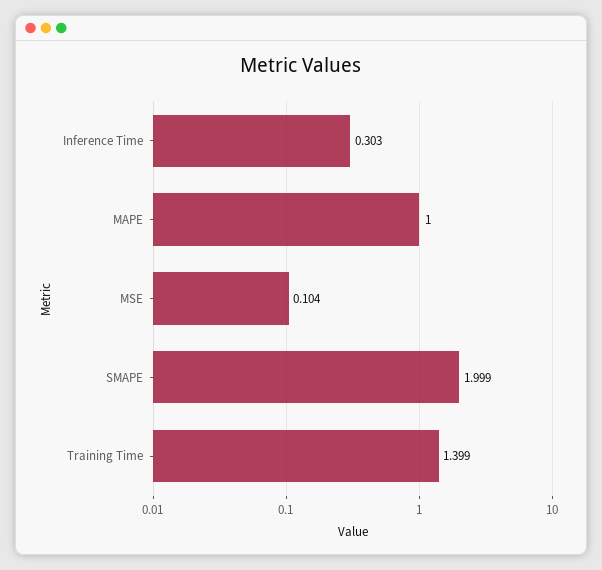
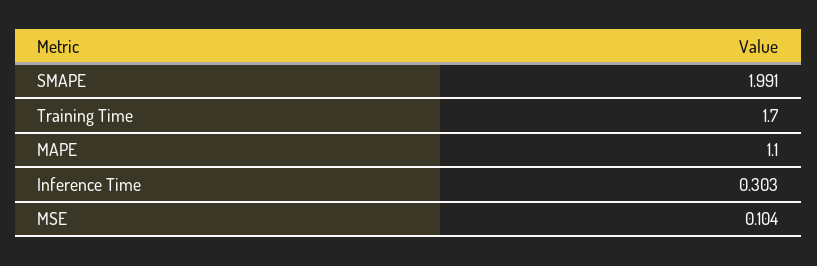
MAPE: 1 -> 1.1
SMAPE: 1.999 -> 1.991
Training Time: 1.399 -> 1.7

